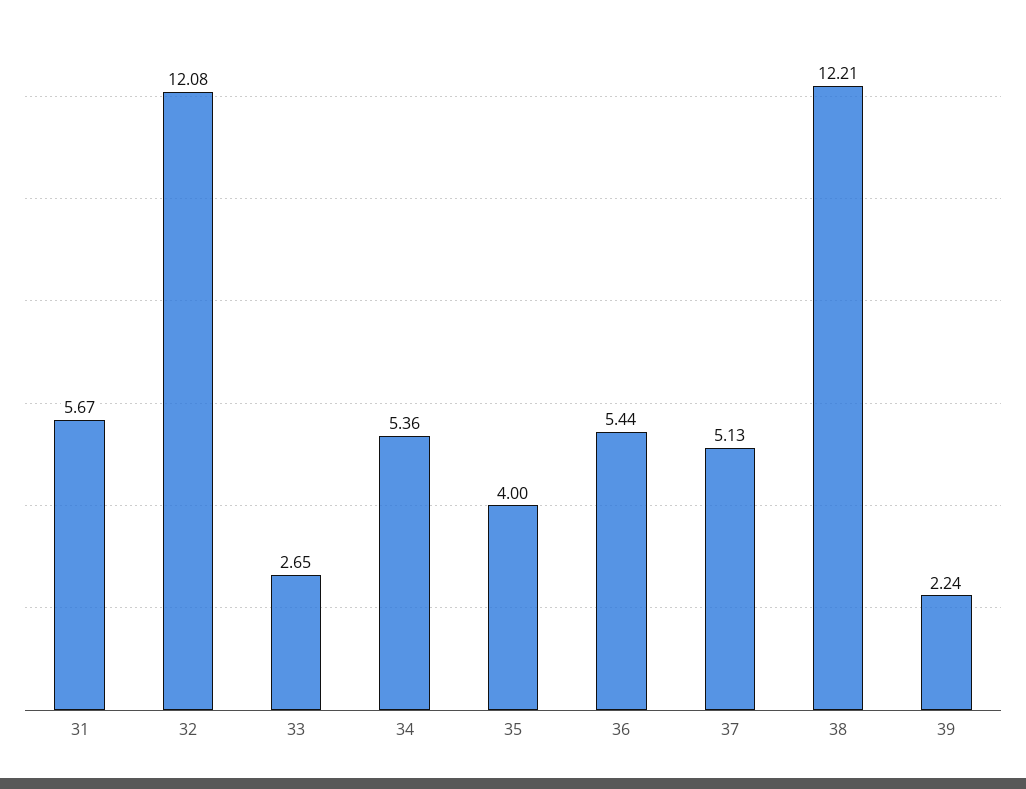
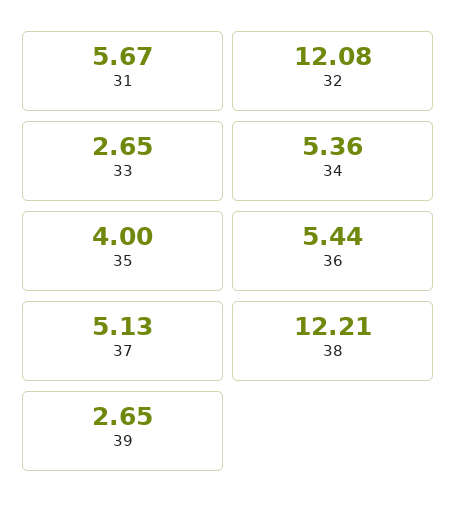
39: 2.24 -> 2.65

